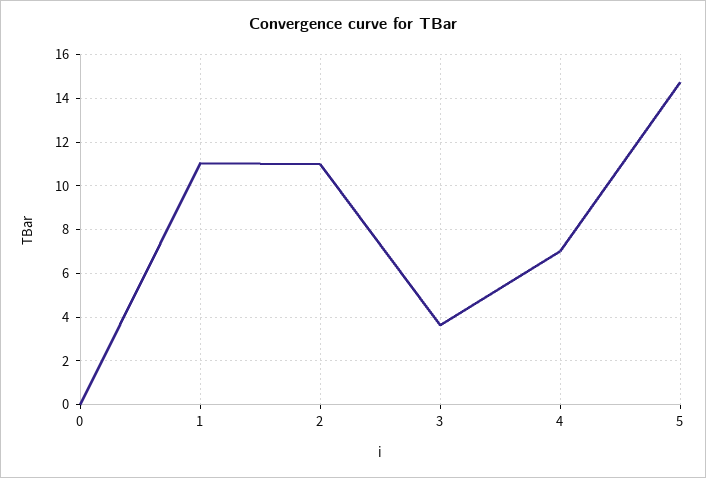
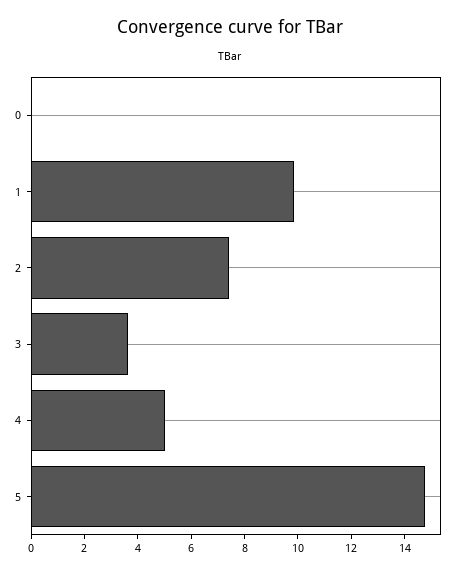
1: 11 -> 10
2: 11 -> 7.5
4: 7 -> 5

